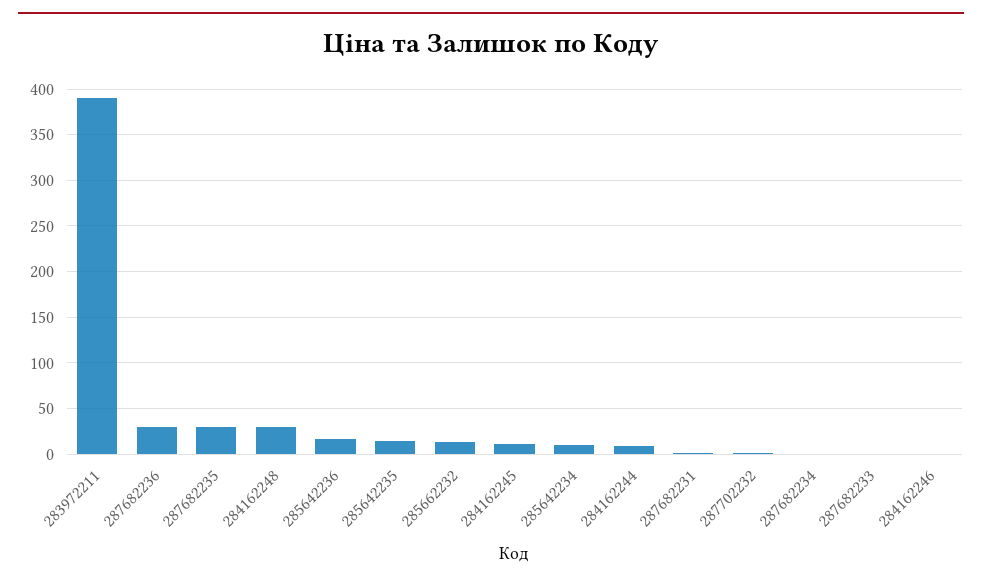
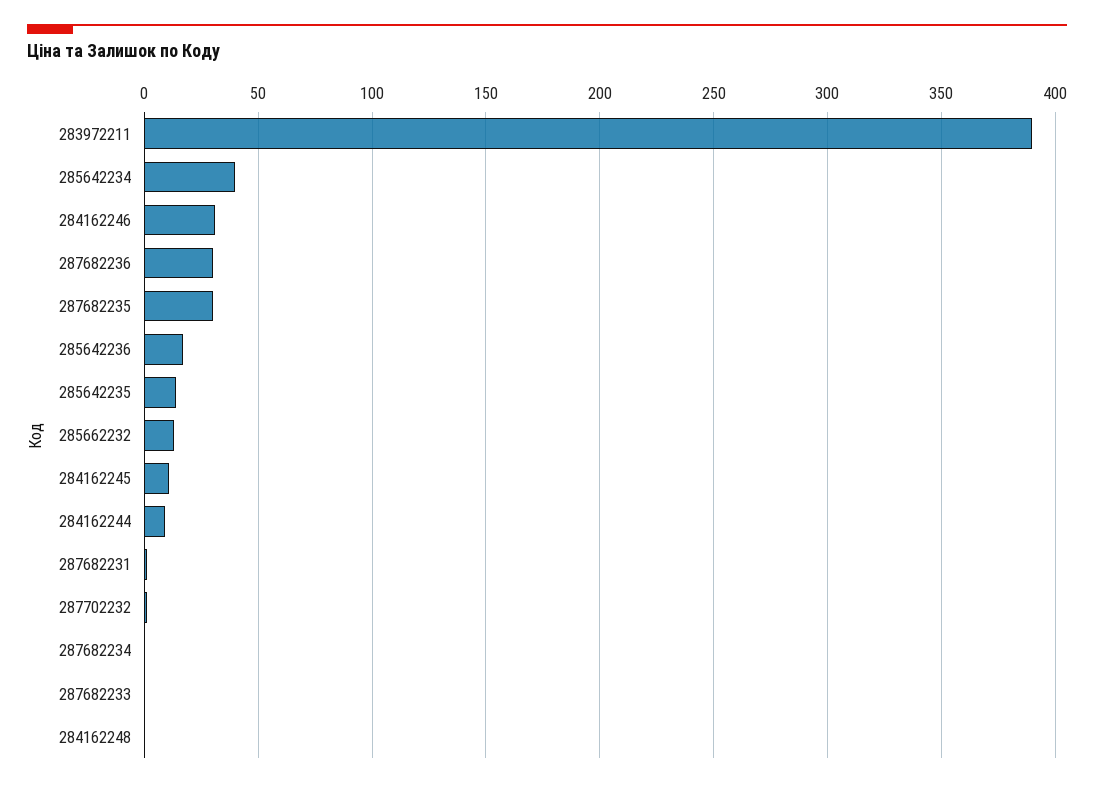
284162248: 30 -> 0
285642234: 10 -> 40
284162246: 0 -> 30

